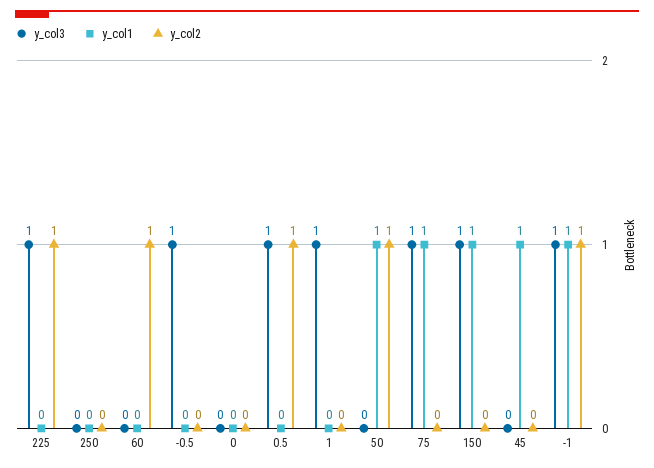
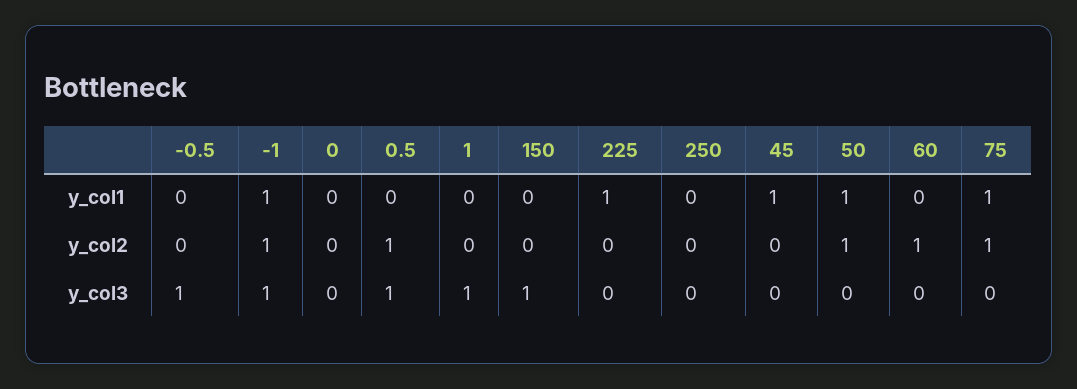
y_col3, 225: 1 -> 0
y_col1, 225: 0 -> 1
y_col2, 225: 1 -> 0
y_col3, 75: 1 -> 0
y_col2, 75: 0 -> 1
y_col1, 150: 1 -> 0

